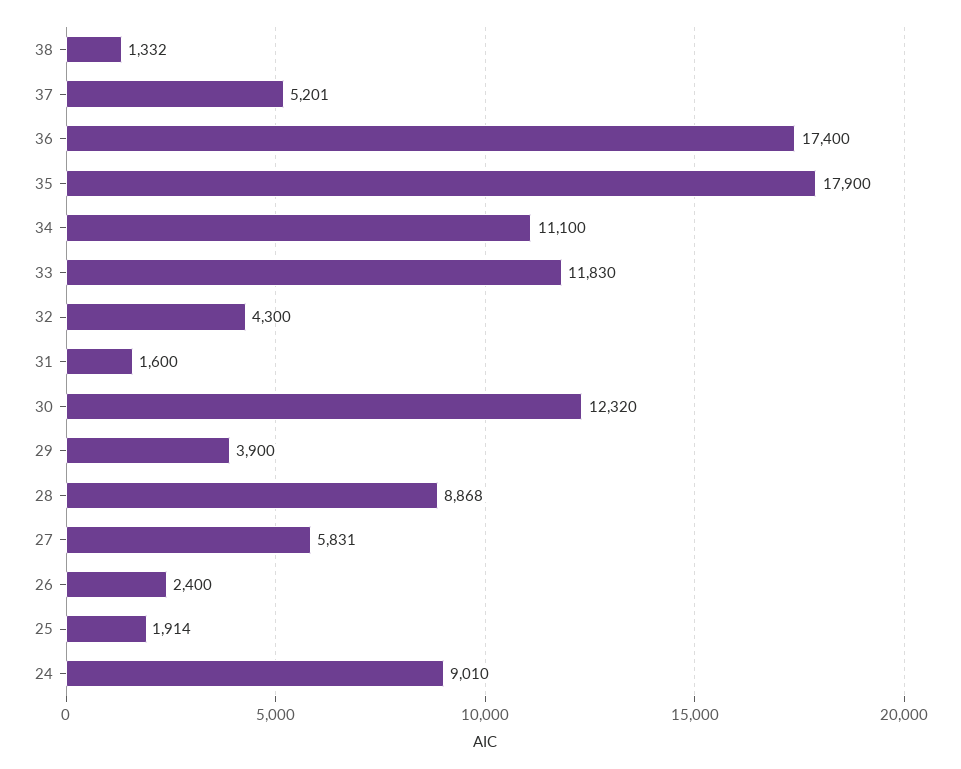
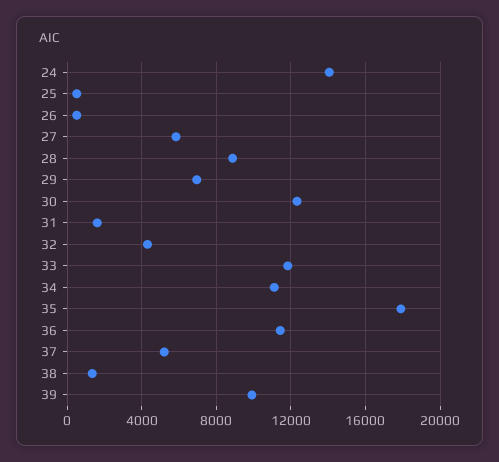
36: 17400 -> 11500
29: 3900 -> 7000
26: 2400 -> 500
25: 1914 -> 500
24: 9010 -> 14000
39: none -> 10000

